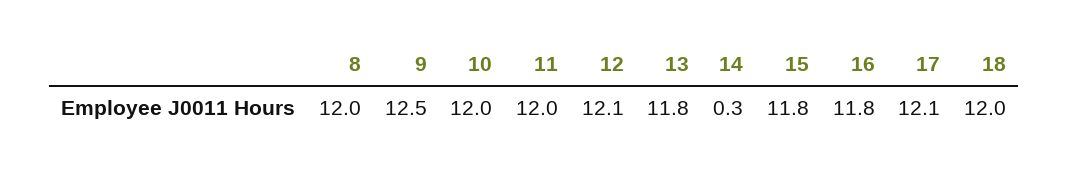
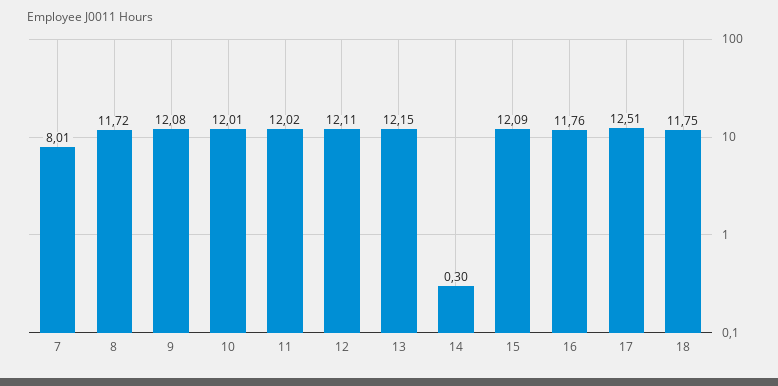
8: 12 -> 11.72
9: 12.5 -> 12.08
13: 11.8 -> 12.15
15: 11.8 -> 12.09
17: 12.1 -> 12.51
18: 12 -> 11.75
7: none -> 8.01

